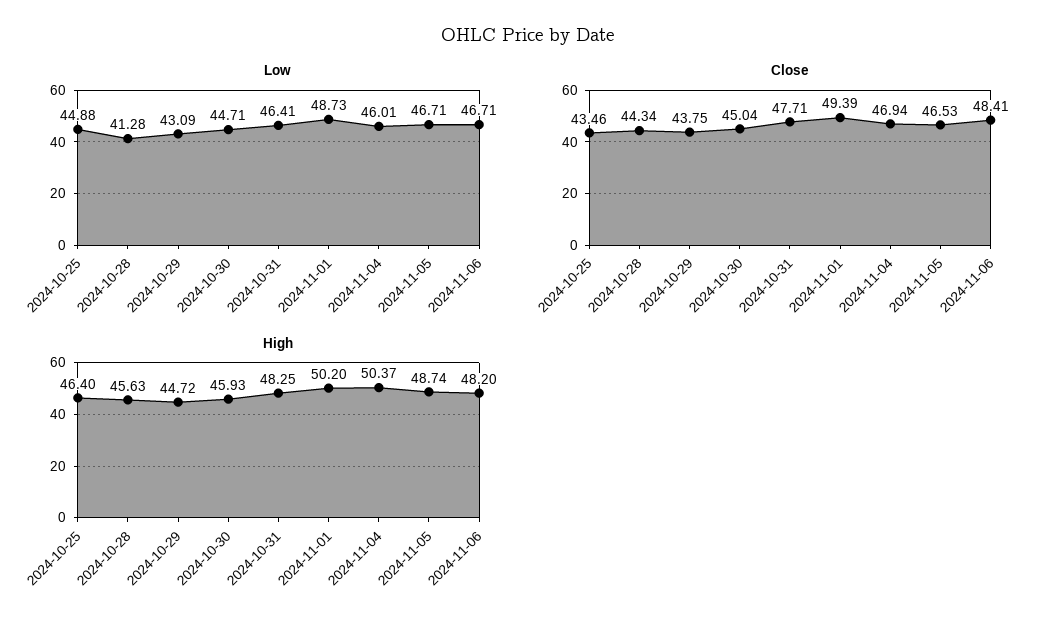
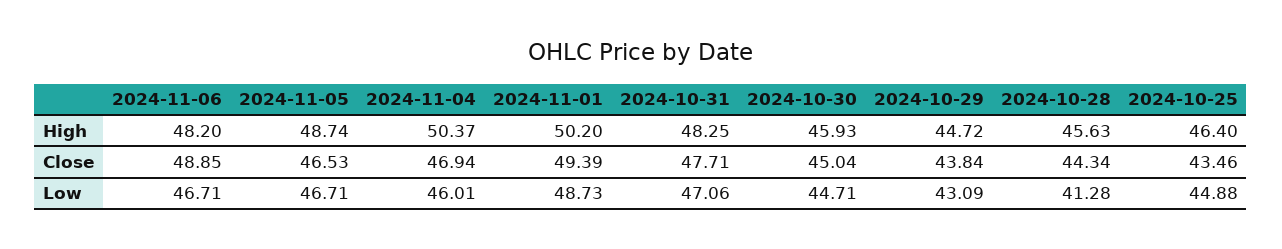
Low, 2024-10-31: 46.41 -> 47.06
Close, 2024-10-29: 43.75 -> 43.84
Close, 2024-11-06: 48.41 -> 48.85

